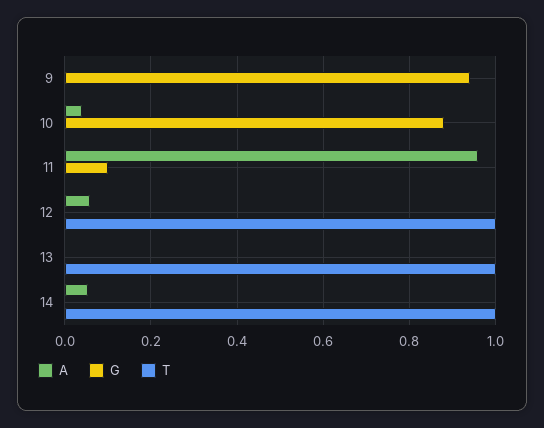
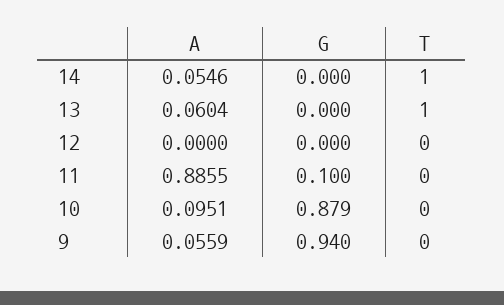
A, 9: 0 -> 0.0559
A, 10: 0.04 -> 0.0951
A, 11: 0.96 -> 0.8855
A, 12: 0.06 -> 0
T, 12: 1 -> 0
A, 13: 0 -> 0.0604

